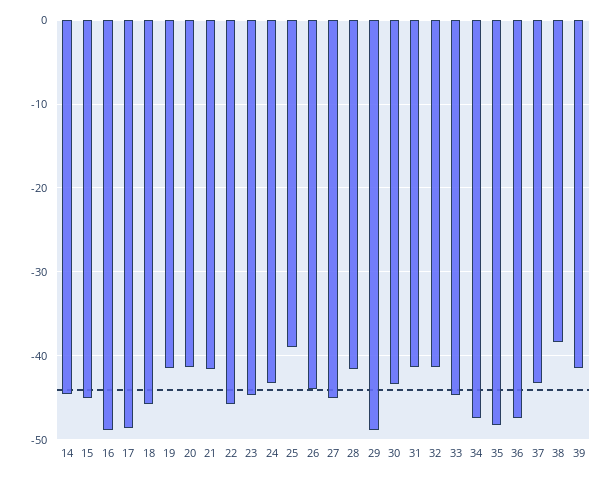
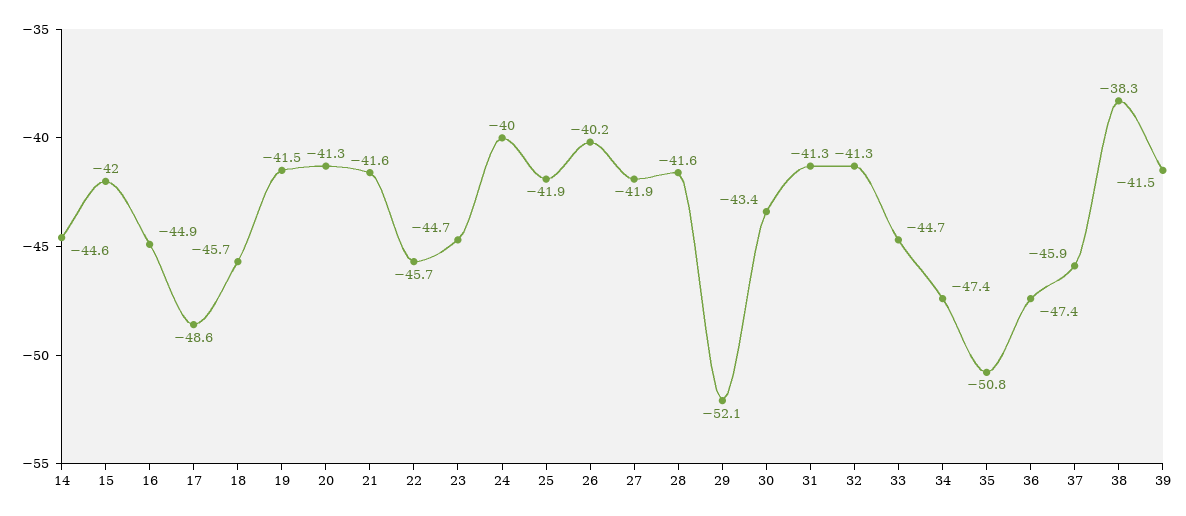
15: -45 -> -42
16: -49 -> -44.9
24: -43 -> -40
25: -39 -> -41.9
26: -44 -> -40.2
27: -45 -> -41.9
29: -49 -> -52.1
35: -48 -> -50.8
37: -43 -> -45.9

